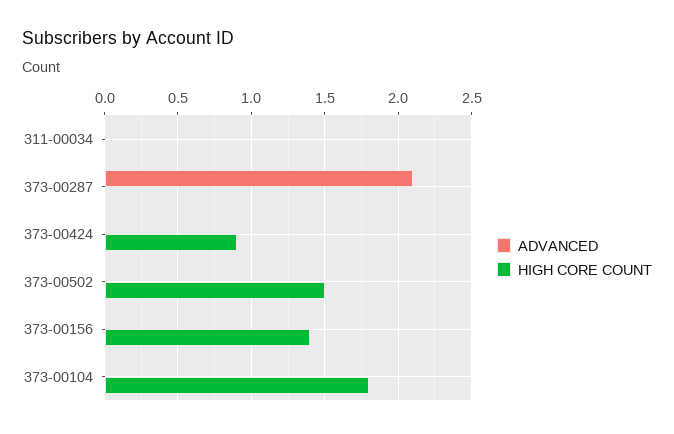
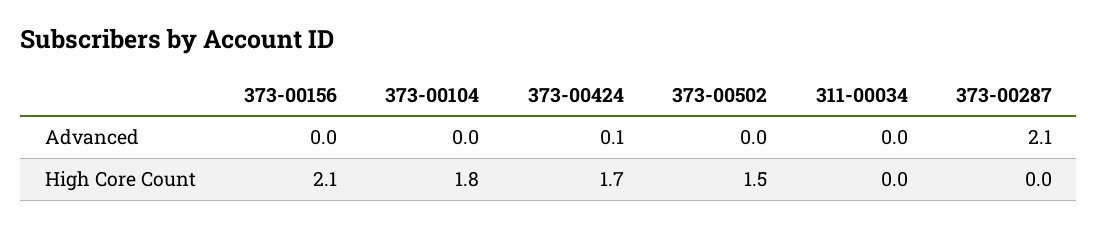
ADVANCED, 373-00424: 0 -> 0.1
HIGH CORE COUNT, 373-00424: 0.9 -> 1.7
HIGH CORE COUNT, 373-00156: 1.4 -> 2.1

